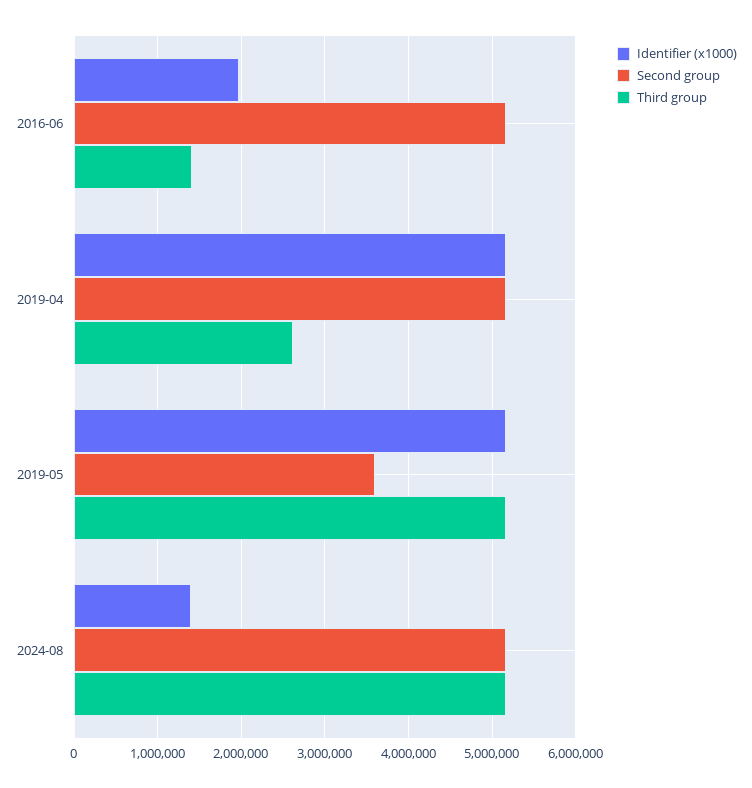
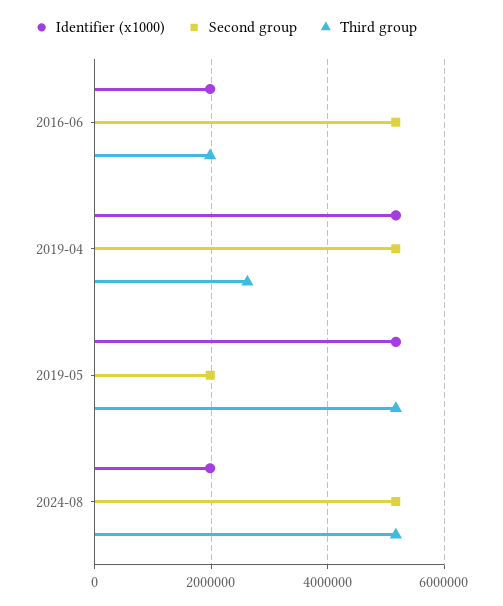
Third group, 2016-06: 1400000 -> 2000000
Second group, 2019-05: 3600000 -> 2000000
Identifier (x1000), 2024-08: 1400000 -> 2000000

